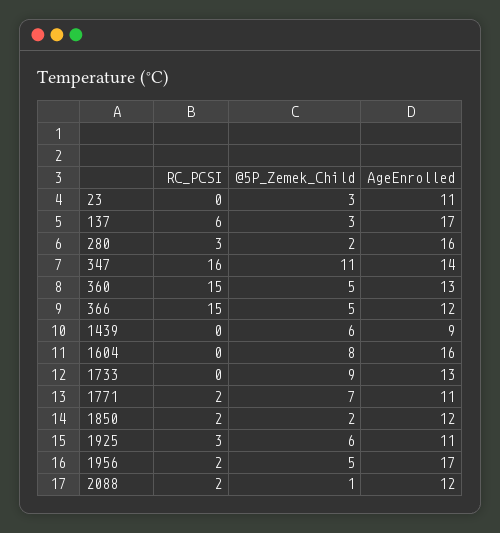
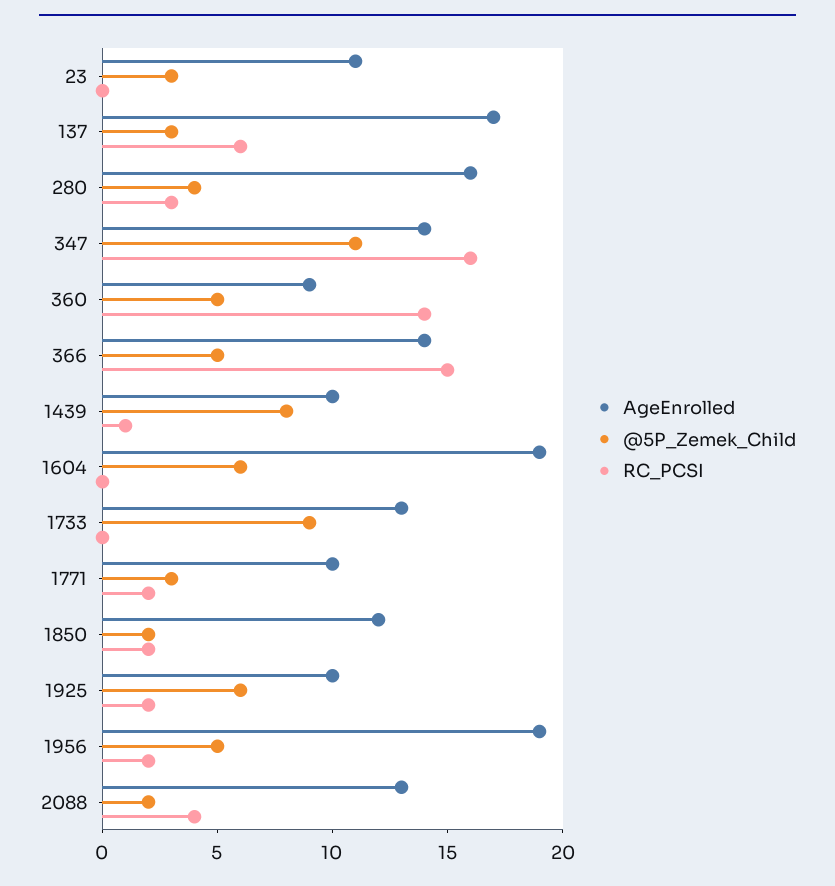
@5P_Zemek_Child, 280: 2 -> 4
RC_PCSI, 360: 15 -> 14
AgeEnrolled, 360: 13 -> 9
AgeEnrolled, 366: 12 -> 14
RC_PCSI, 1439: 0 -> 1
@5P_Zemek_Child, 1439: 6 -> 8
AgeEnrolled, 1439: 9 -> 10
@5P_Zemek_Child, 1604: 8 -> 6
AgeEnrolled, 1604: 16 -> 19
@5P_Zemek_Child, 1771: 7 -> 3
AgeEnrolled, 1771: 11 -> 10
RC_PCSI, 1925: 3 -> 2
AgeEnrolled, 1925: 11 -> 10
AgeEnrolled, 1956: 17 -> 19
RC_PCSI, 2088: 2 -> 4
@5P_Zemek_Child, 2088: 1 -> 2
AgeEnrolled, 2088: 12 -> 13

